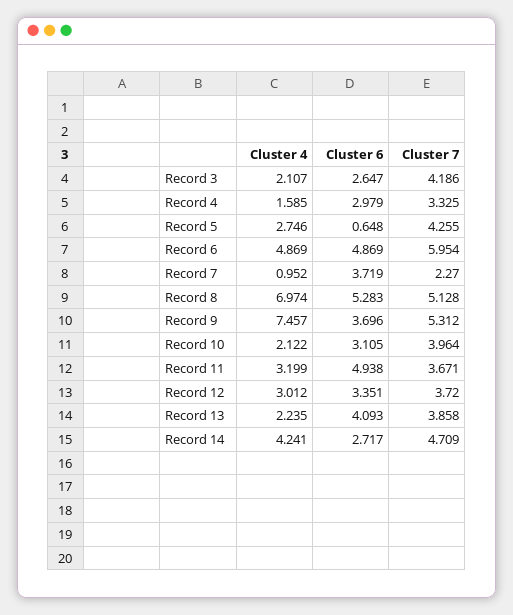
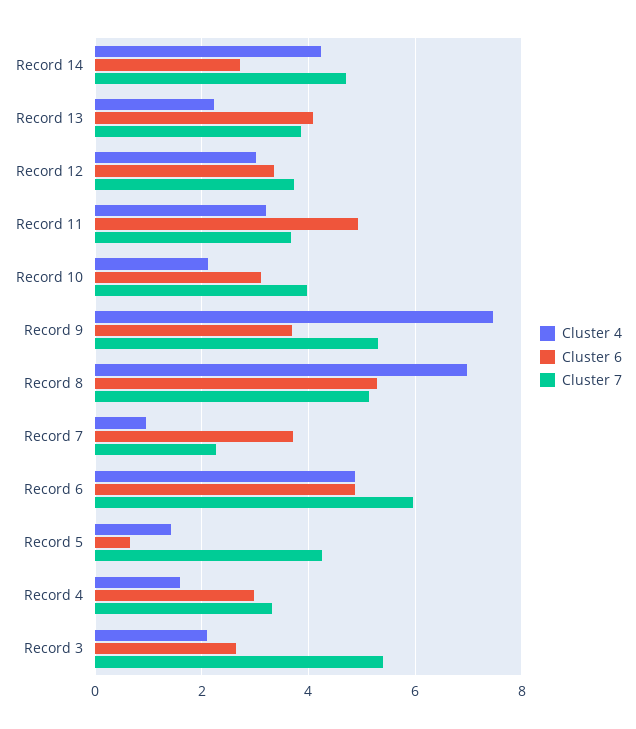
Cluster 7, Record 3: 4.186 -> 5.4
Cluster 4, Record 5: 2.746 -> 1.4

